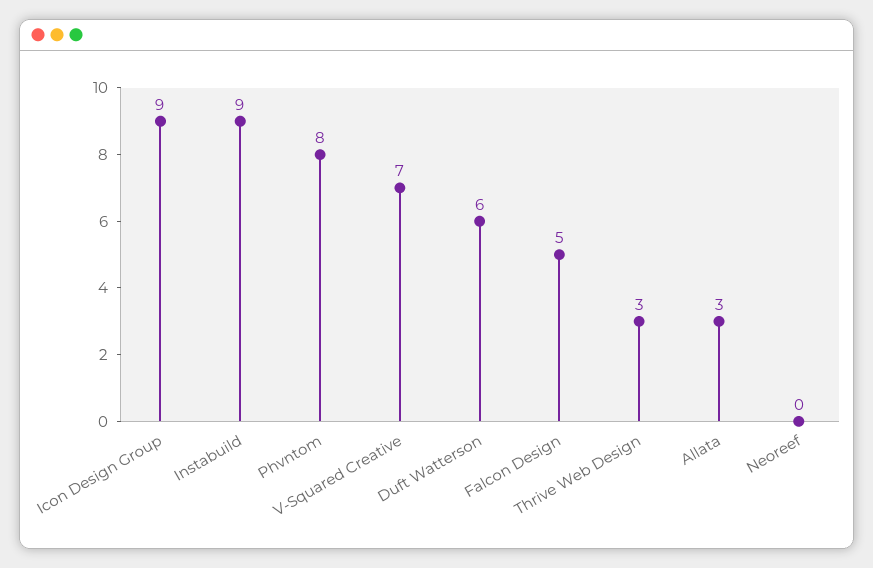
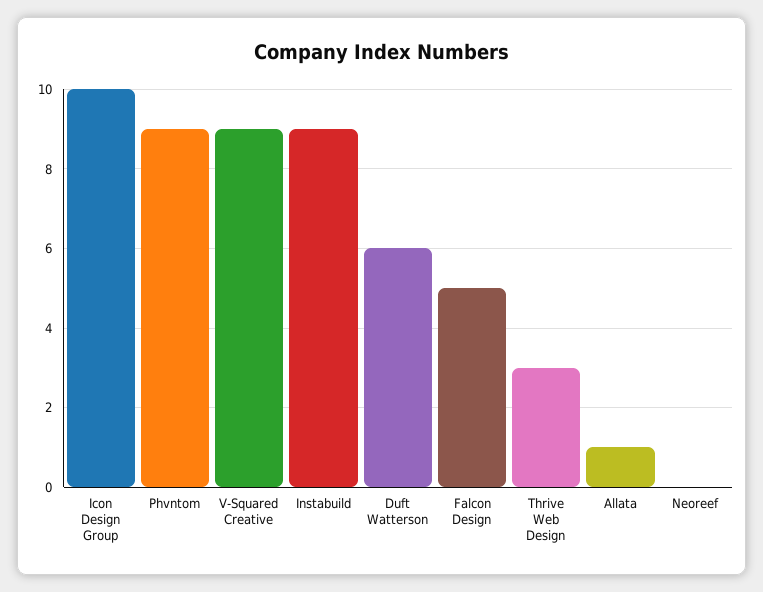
Icon Design Group: 9 -> 10
Phvntom: 8 -> 9
V-Squared Creative: 7 -> 9
Allata: 3 -> 1

